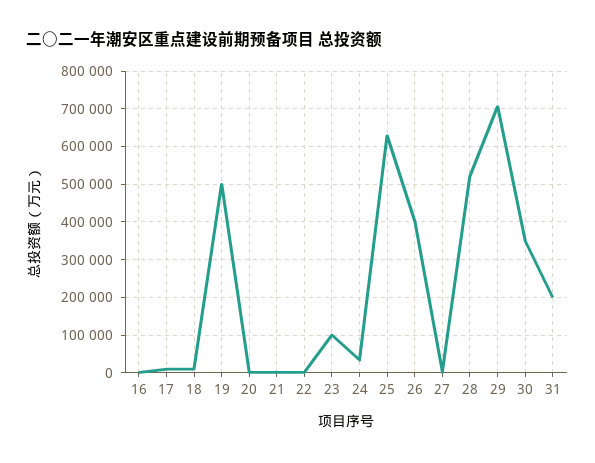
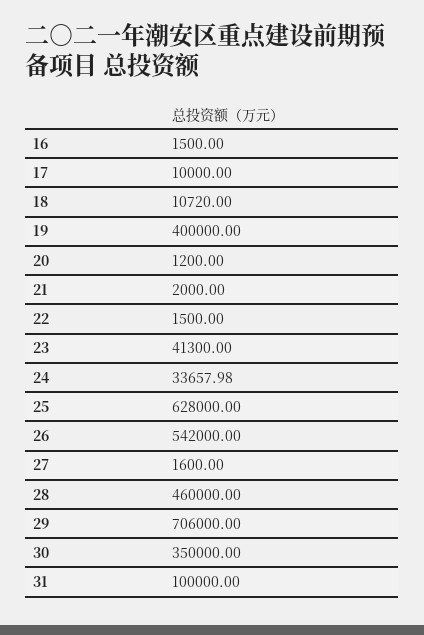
19: 500000 -> 400000
23: 100000 -> 41300
26: 400000 -> 542000
28: 520000 -> 460000
31: 200000 -> 100000

